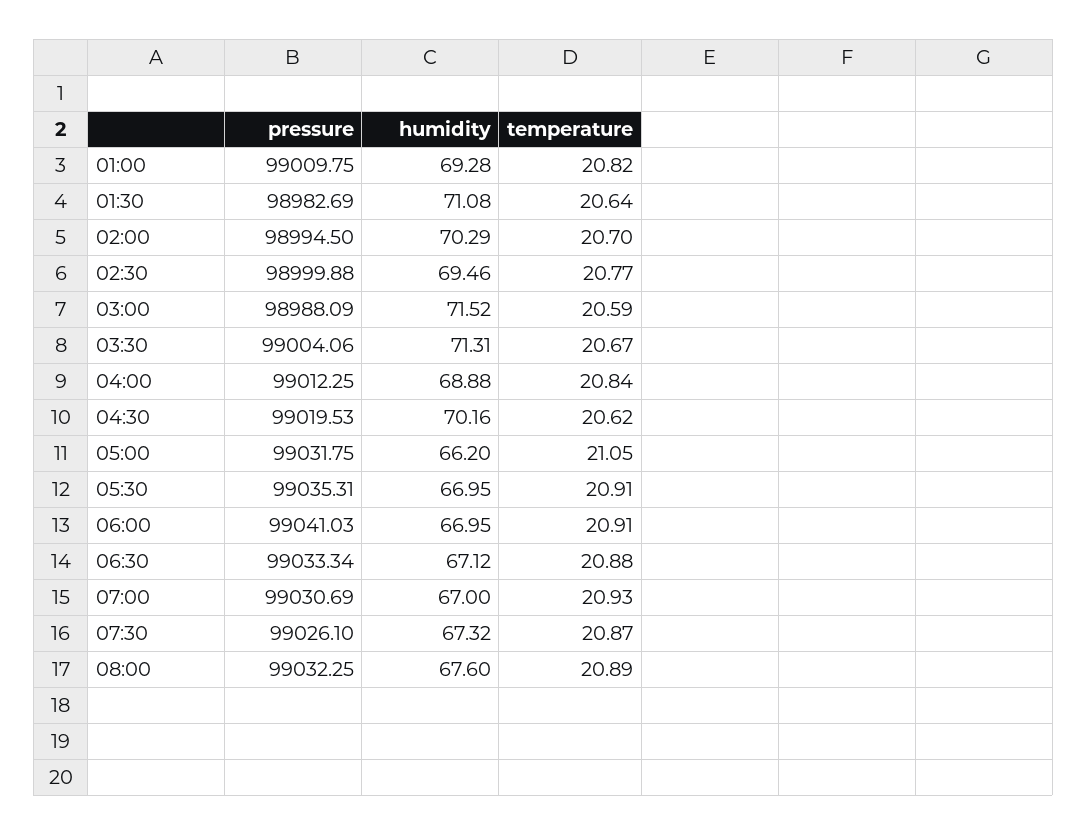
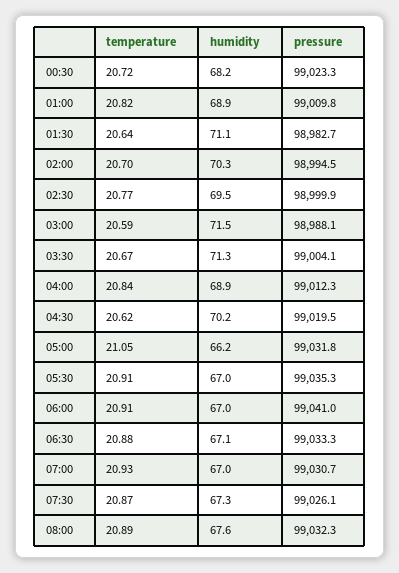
humidity, 01:00: 69.28 -> 68.9
temperature, 00:30: none -> 20.72
humidity, 00:30: none -> 68.2
pressure, 00:30: none -> 99023.3

